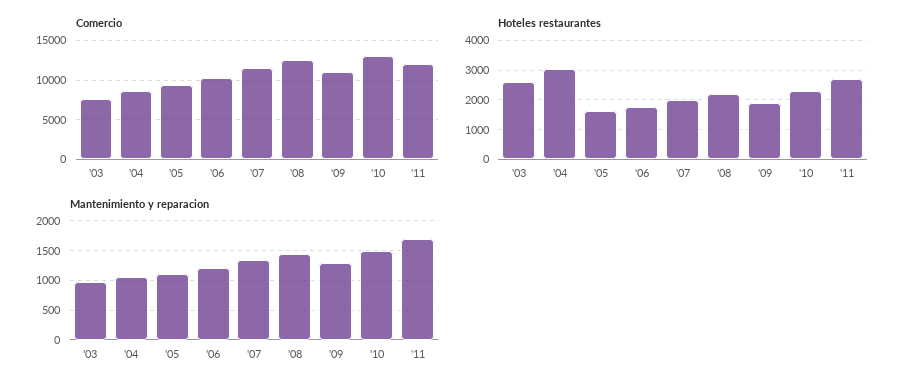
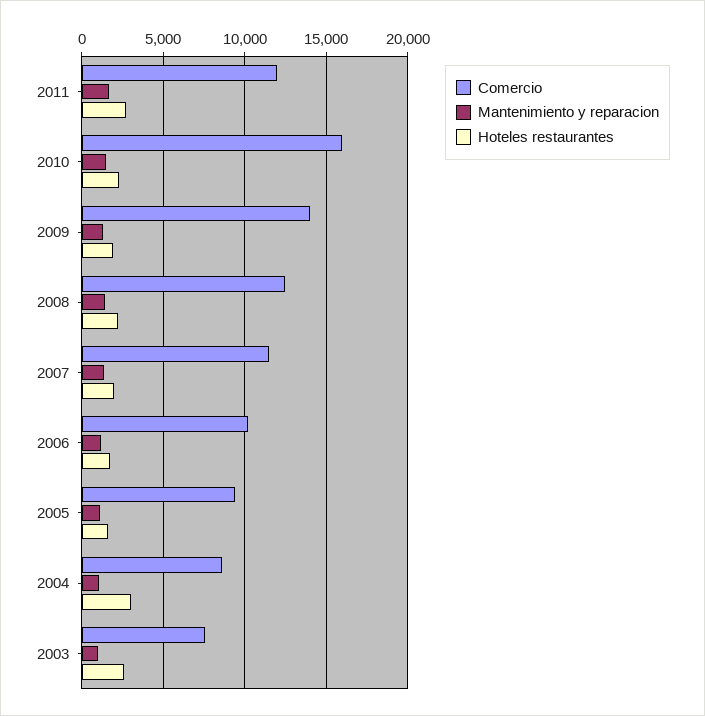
Comercio, '09: 11000 -> 14000
Comercio, '10: 13000 -> 16000

